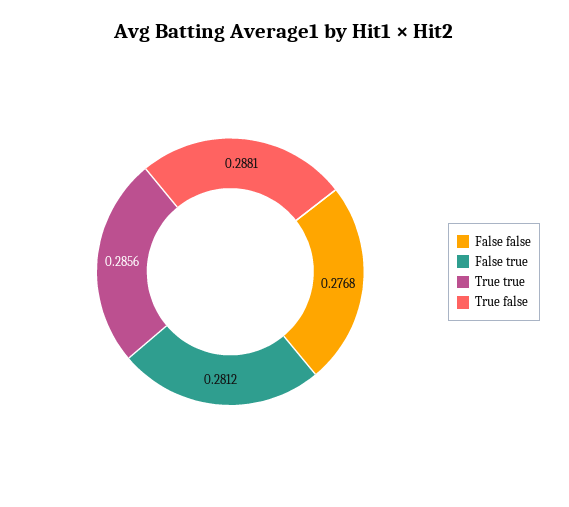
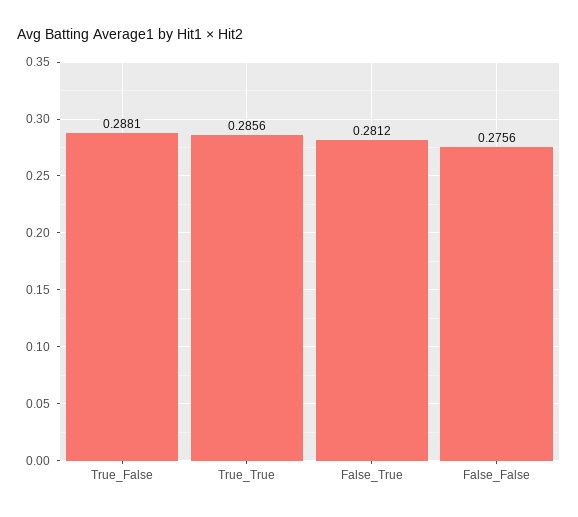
False false: 0.2768 -> 0.2756

